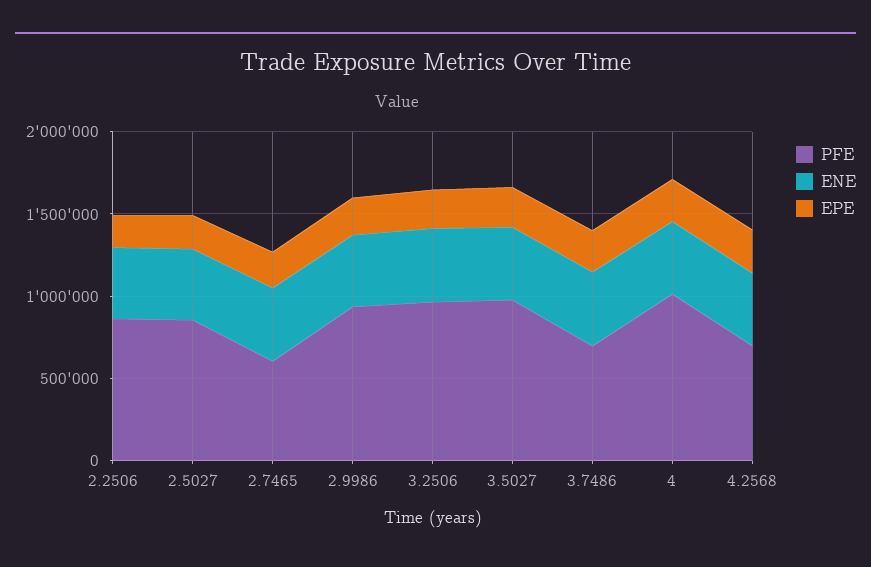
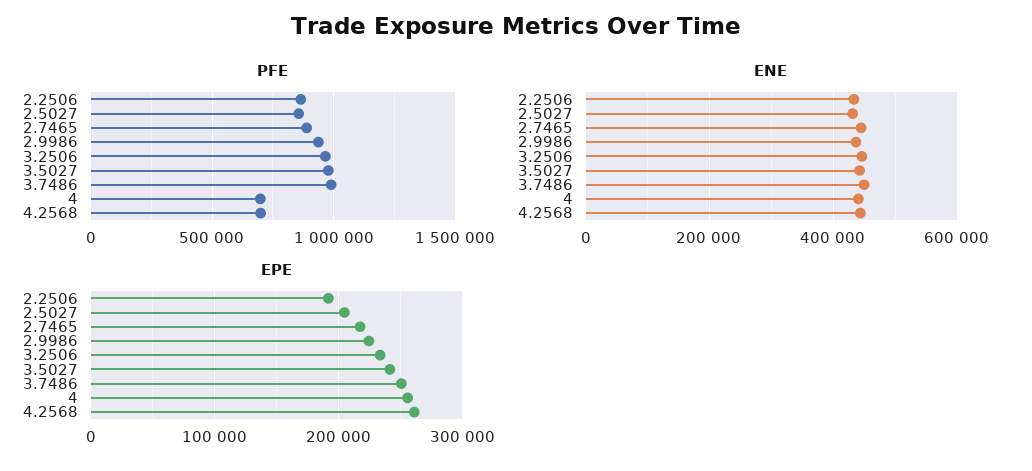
PFE, 2.7465: 600000 -> 900000
PFE, 3.7486: 700000 -> 1000000
PFE, 4: 1000000 -> 700000

